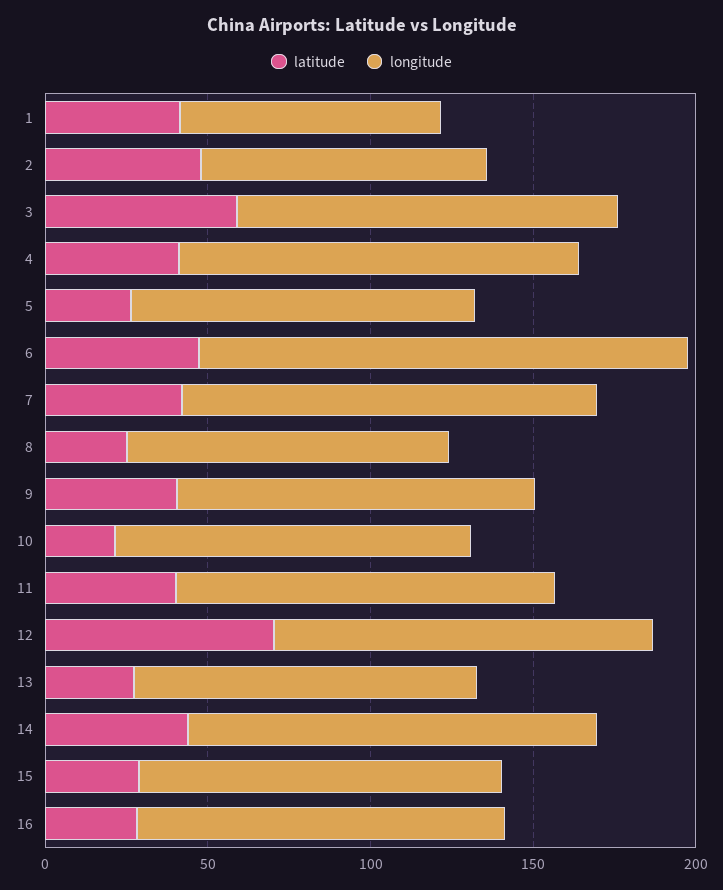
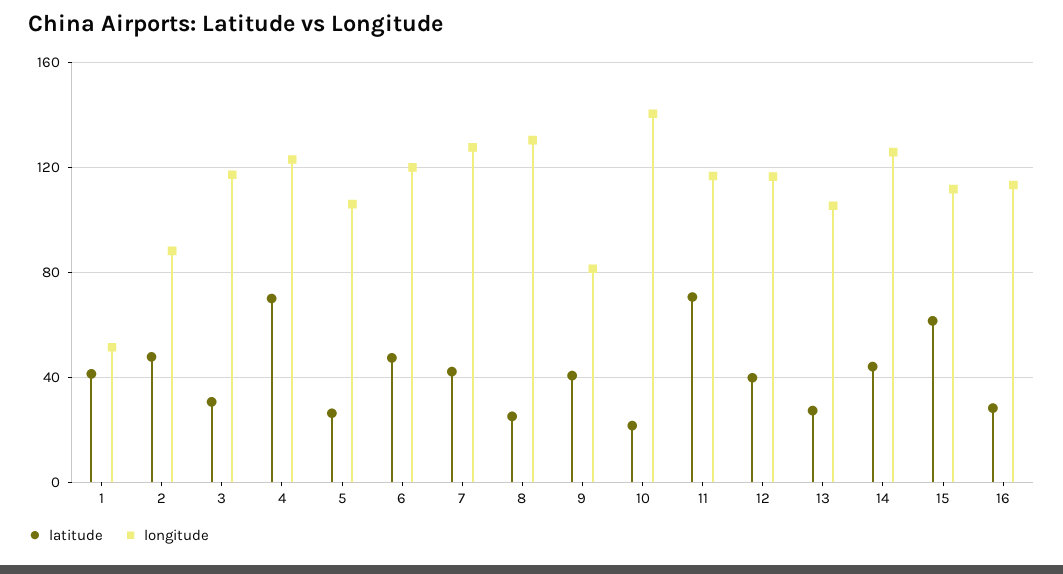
longitude, 1: 80 -> 50
latitude, 3: 60 -> 30
latitude, 4: 40 -> 70
longitude, 6: 150 -> 120
longitude, 8: 100 -> 130
longitude, 9: 110 -> 80
longitude, 10: 110 -> 140
latitude, 11: 40 -> 70
latitude, 12: 70 -> 40
latitude, 15: 30 -> 60

